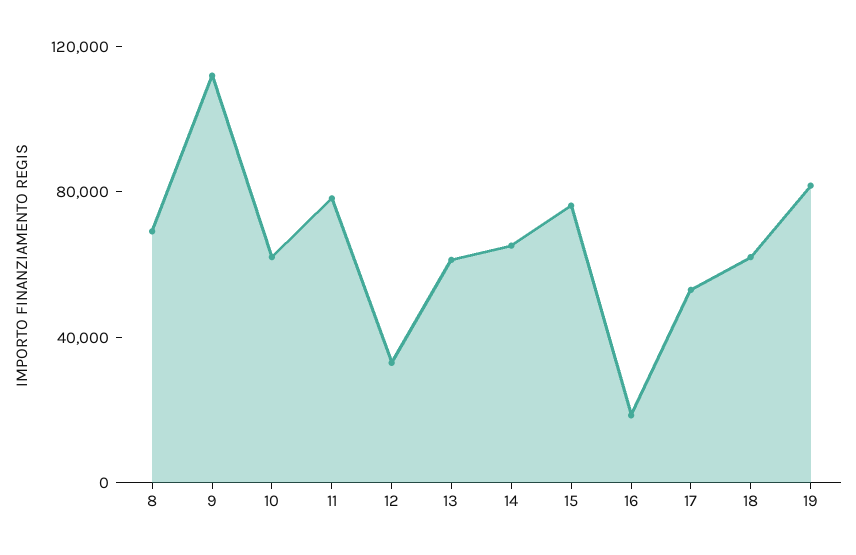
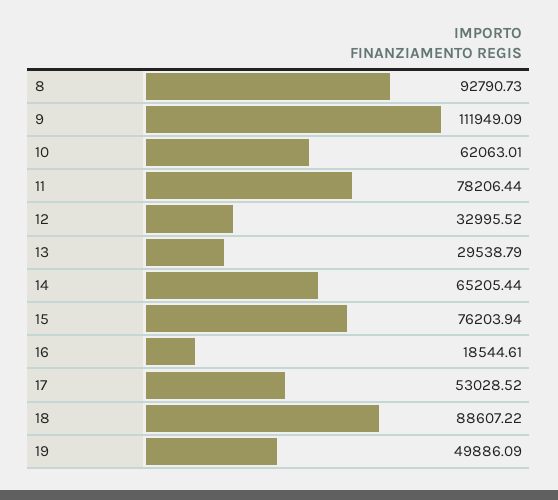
8: 70000 -> 92790.73
13: 60000 -> 29538.79
18: 60000 -> 88607.22
19: 80000 -> 49886.09

